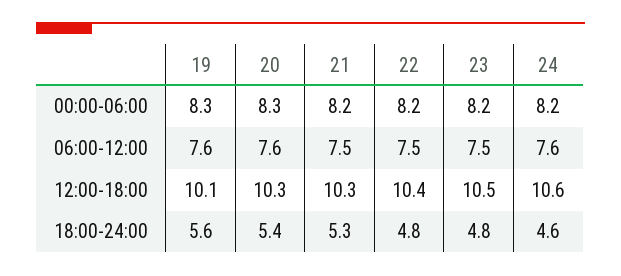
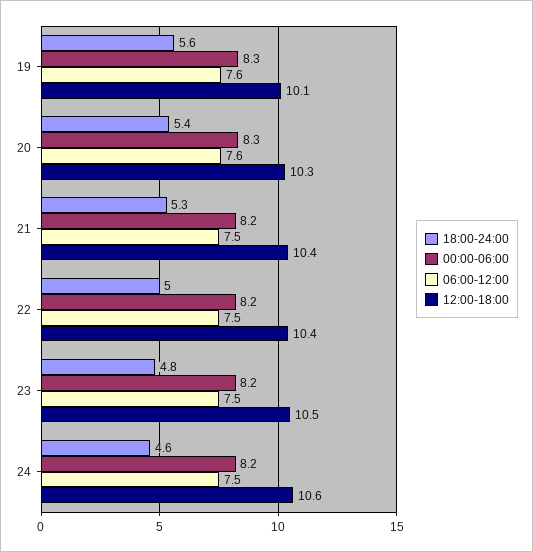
06:00-12:00, 24: 7.6 -> 7.5
12:00-18:00, 21: 10.3 -> 10.4
18:00-24:00, 22: 4.8 -> 5

